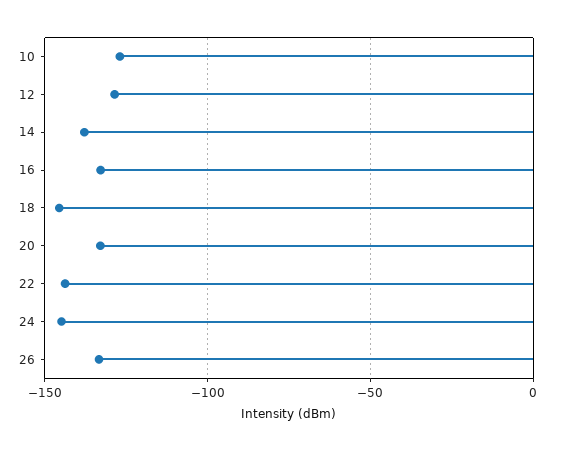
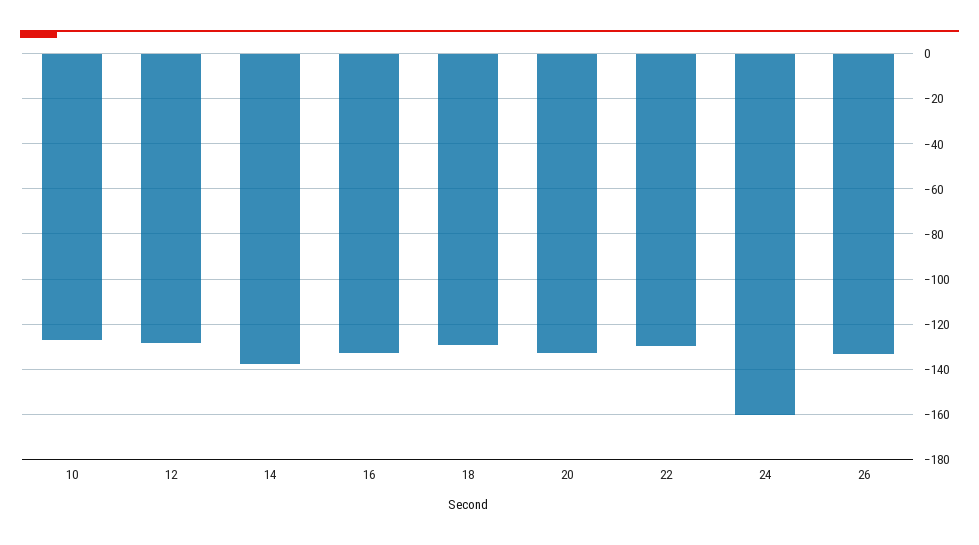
18: -145 -> -130
22: -145 -> -130
24: -145 -> -160

